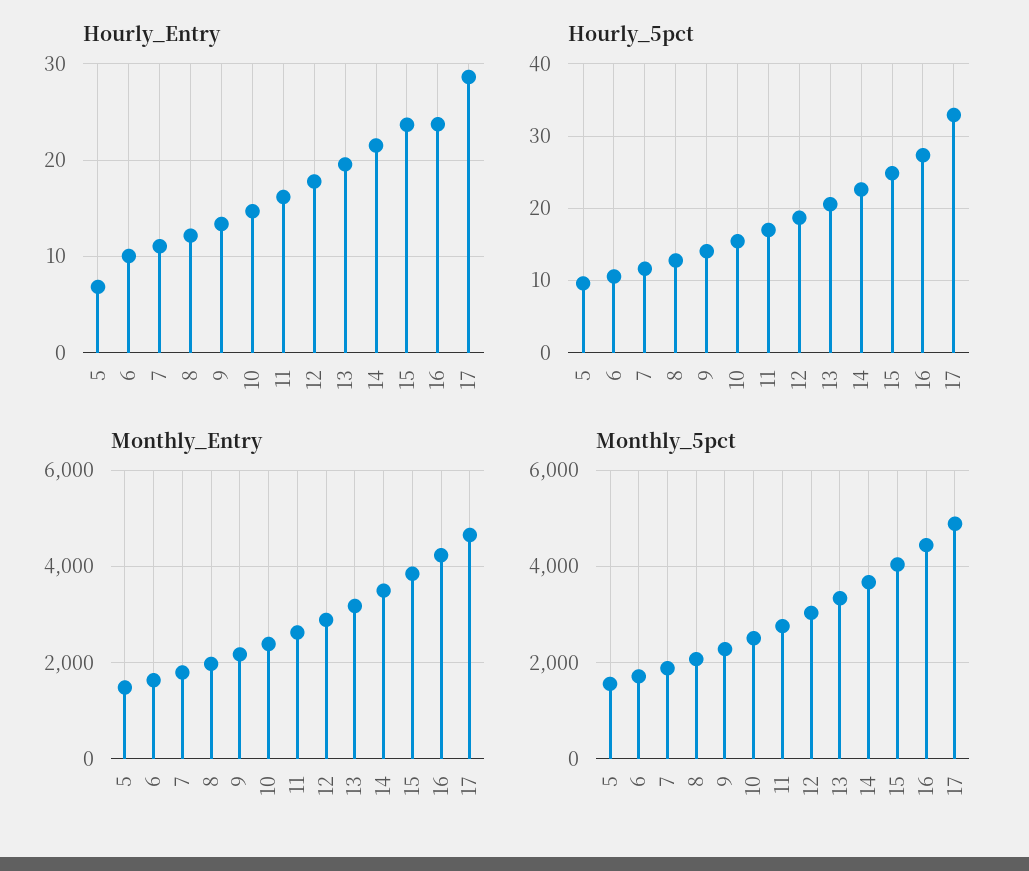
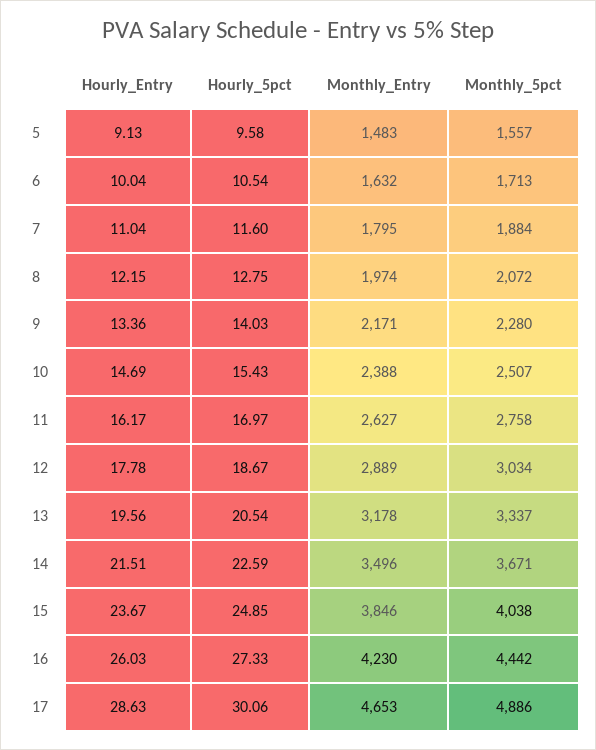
Hourly_Entry, 5: 7 -> 9.13
Hourly_Entry, 16: 24 -> 26.03
Hourly_5pct, 17: 33 -> 30.06

